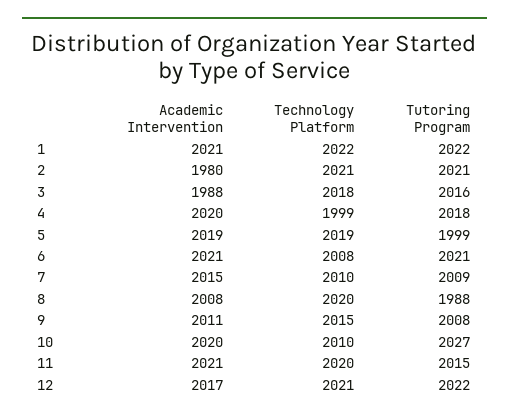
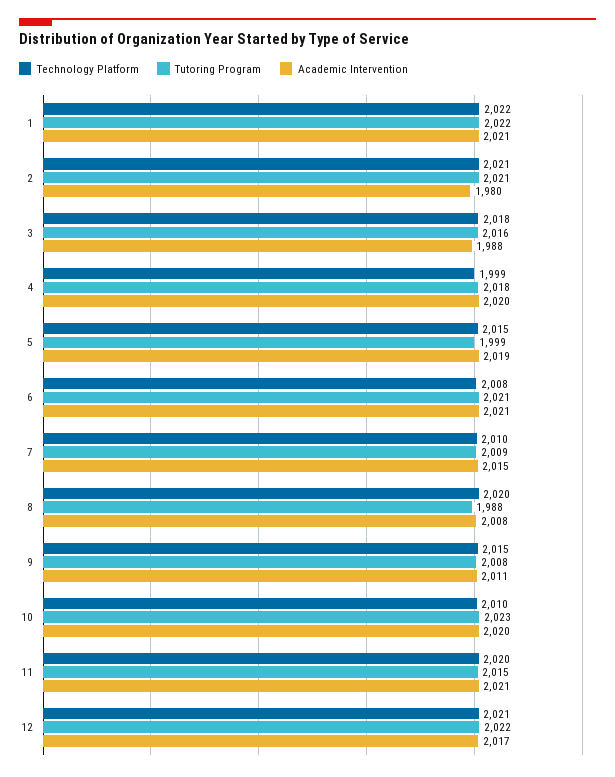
Technology Platform, 5: 2019 -> 2015
Tutoring Program, 10: 2027 -> 2023

